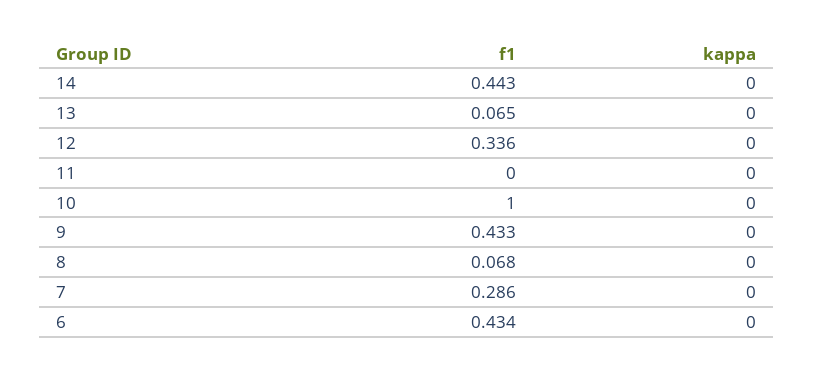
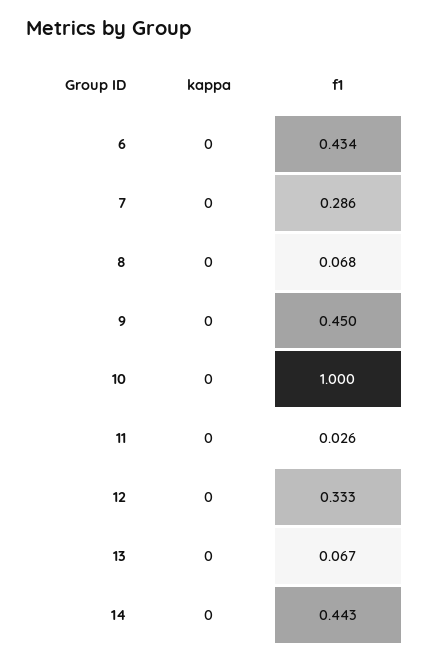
f1, 13: 0.065 -> 0.067
f1, 12: 0.336 -> 0.333
f1, 11: 0 -> 0.026
f1, 9: 0.433 -> 0.45

